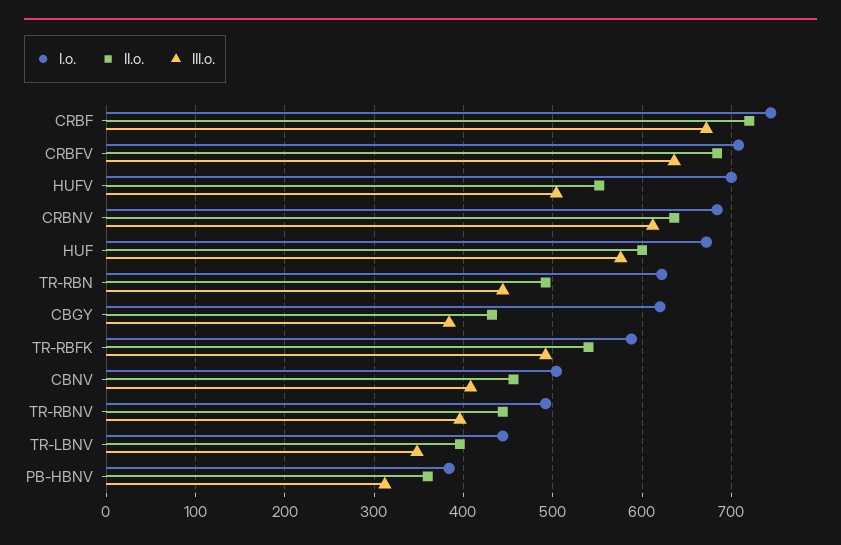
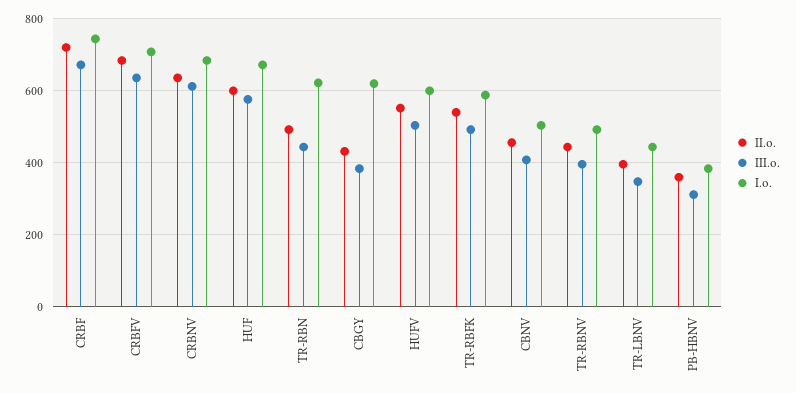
I.o., HUFV: 700 -> 600

